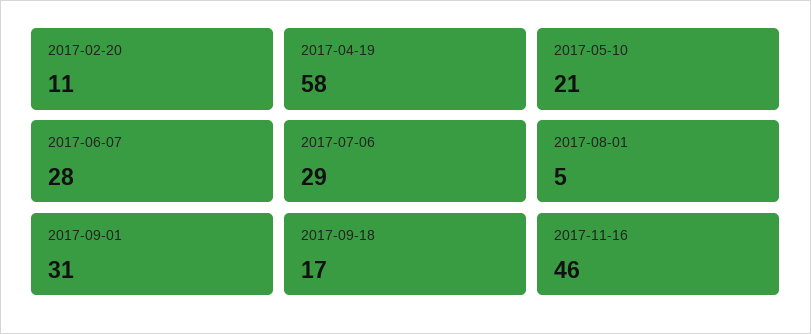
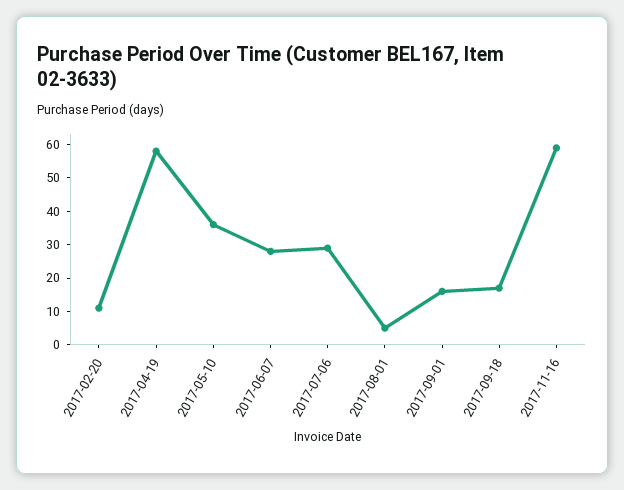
2017-05-10: 21 -> 35
2017-09-01: 31 -> 15
2017-11-16: 46 -> 60

